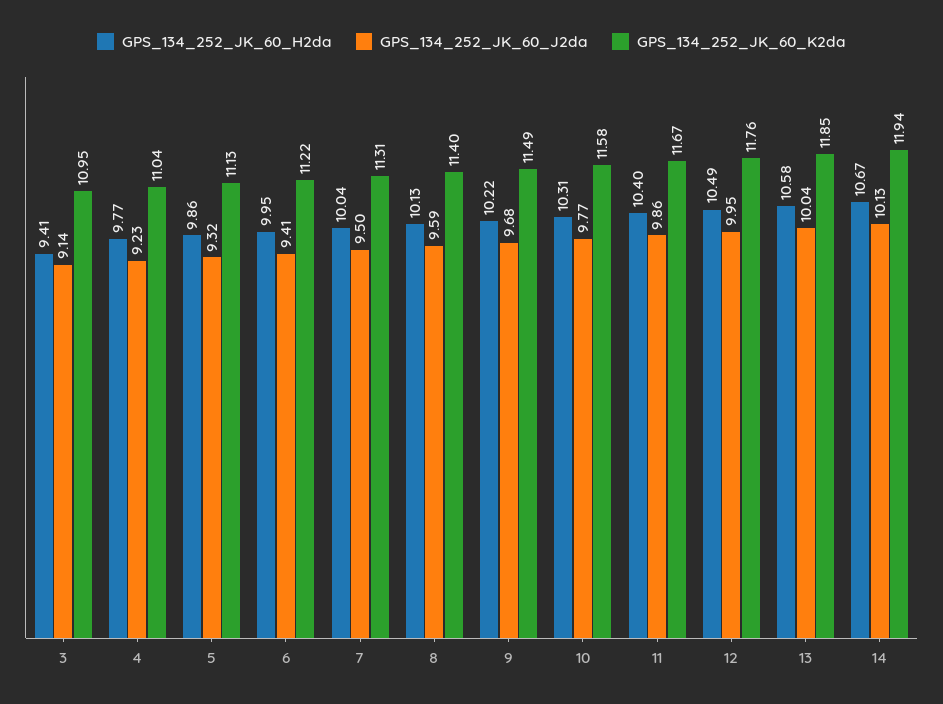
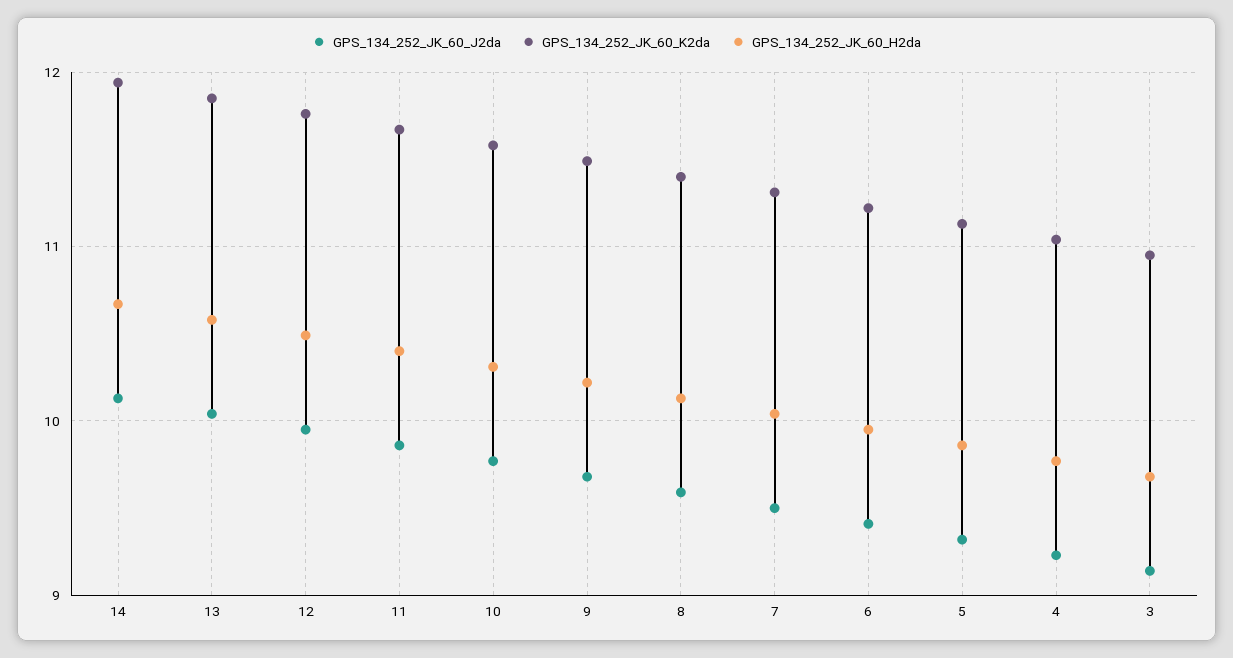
GPS_134_252_JK_60_H2da, 3: 9.41 -> 9.7

